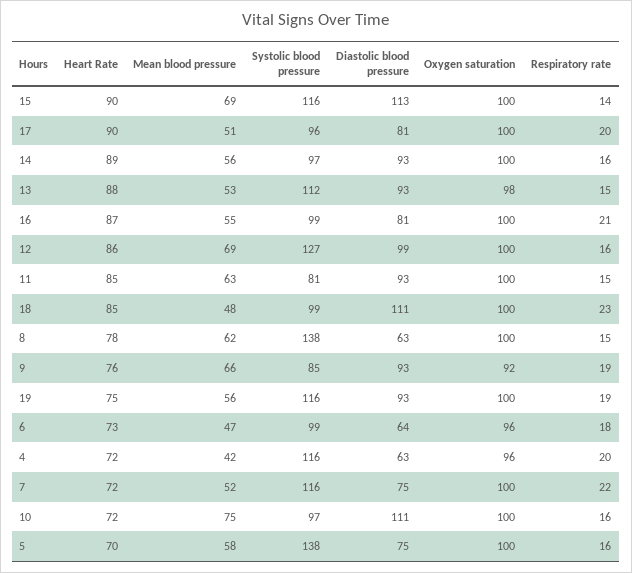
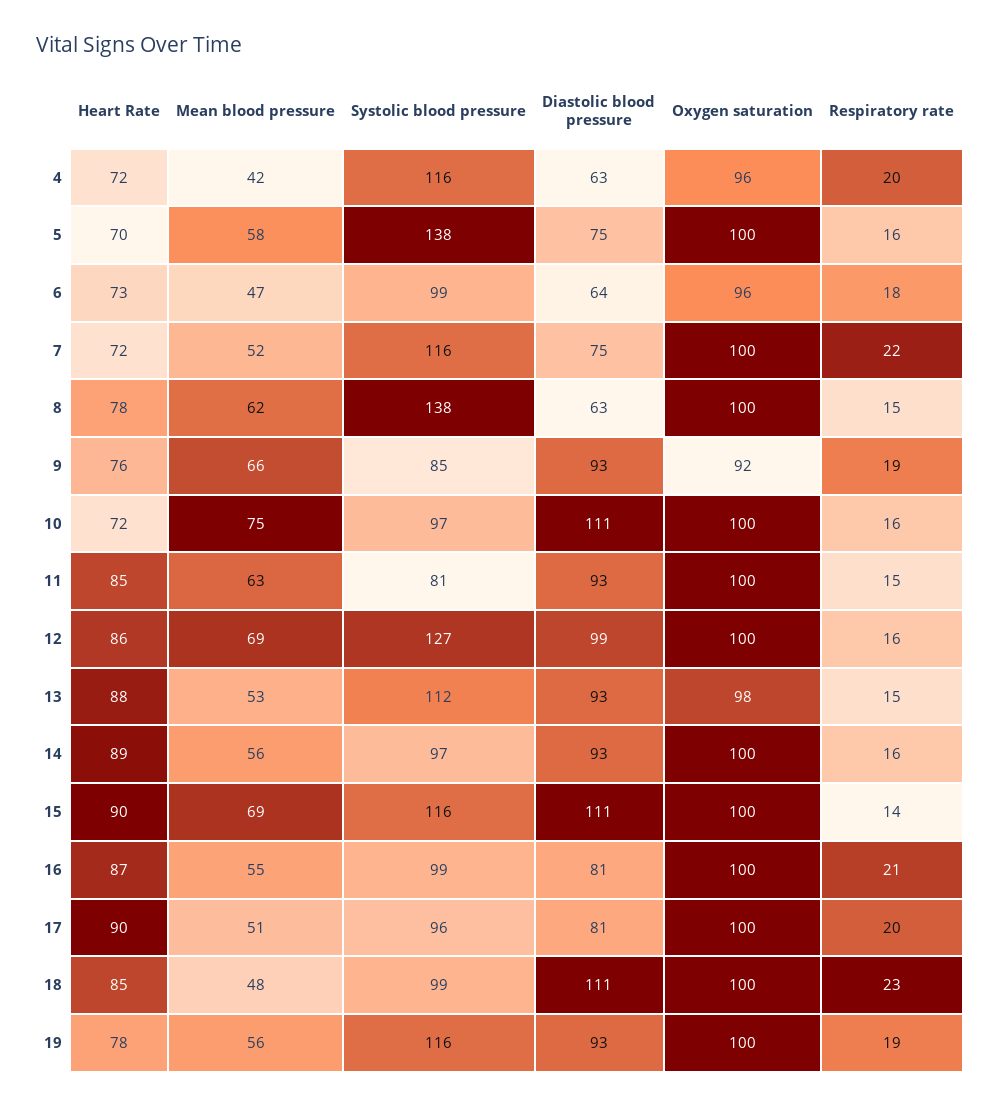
Diastolic blood pressure, 15: 113 -> 111
Heart Rate, 19: 75 -> 78

